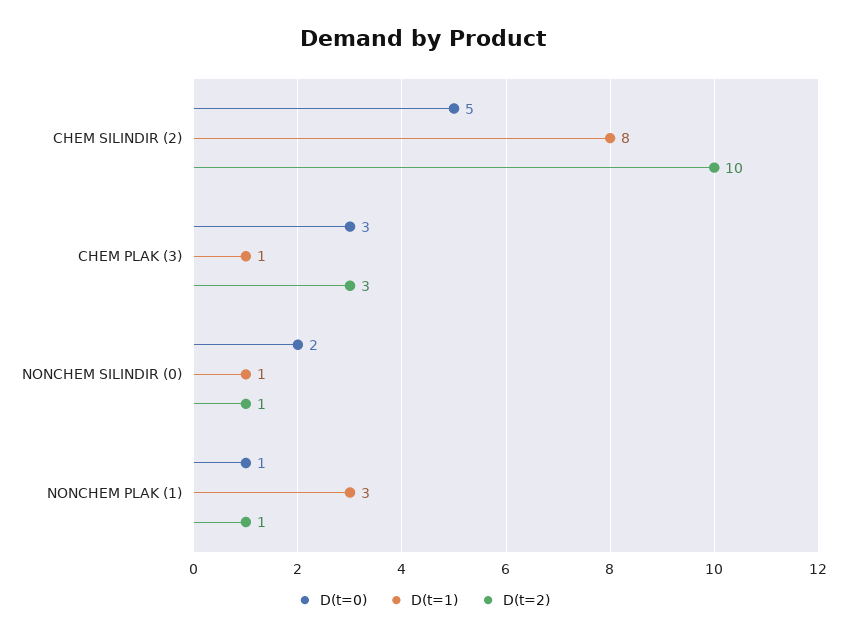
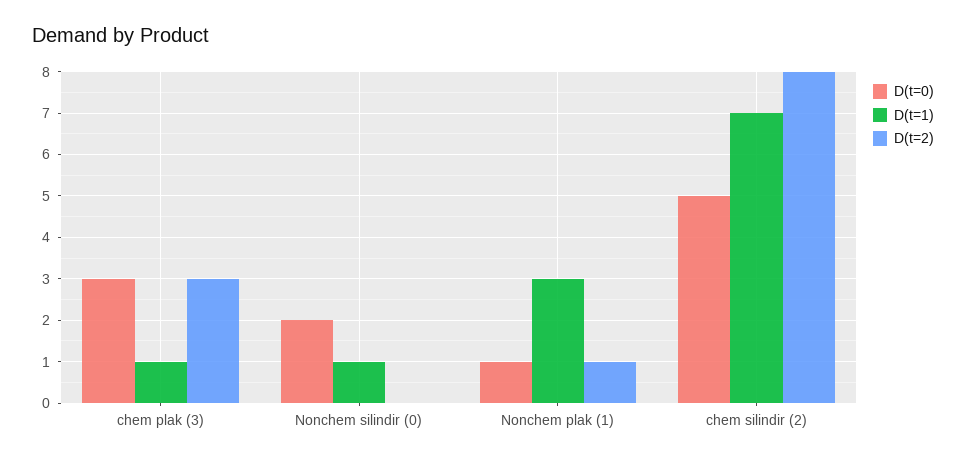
D(t=1), CHEM SILINDIR (2): 8 -> 7
D(t=2), CHEM SILINDIR (2): 10 -> 8
D(t=2), NONCHEM SILINDIR (0): 1 -> 0

